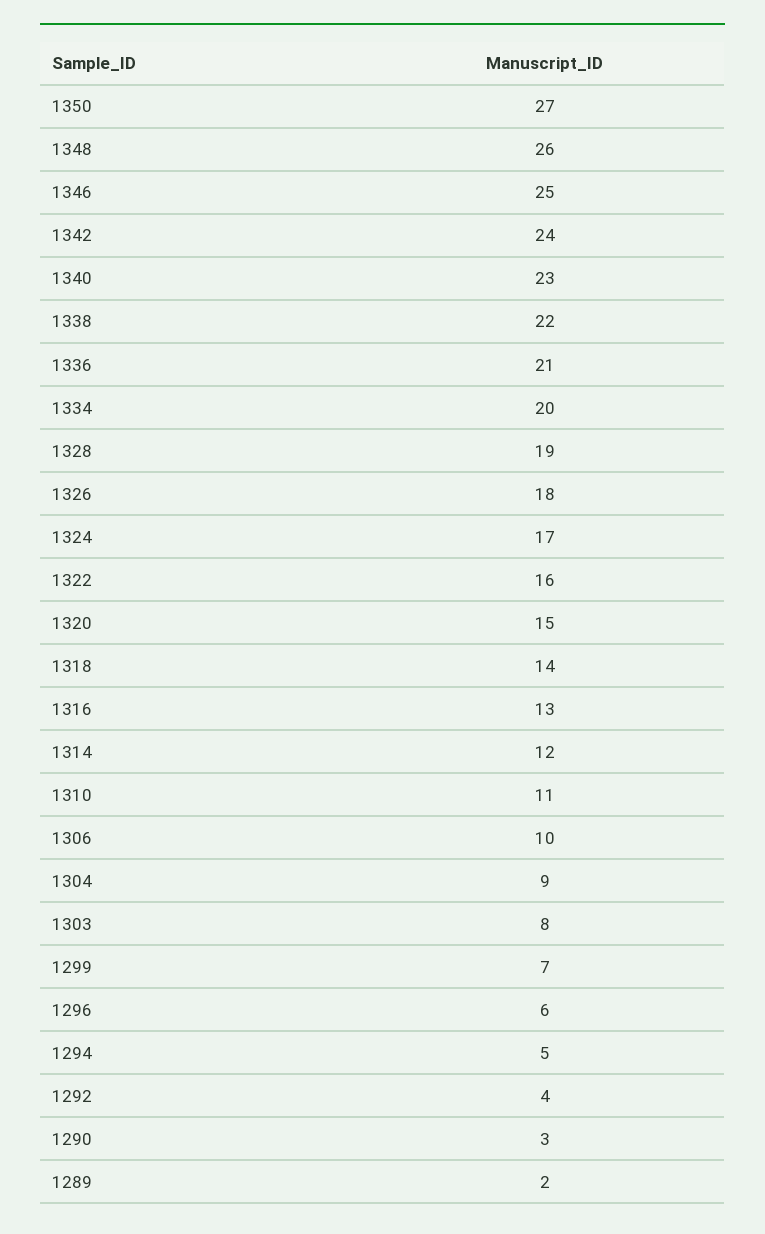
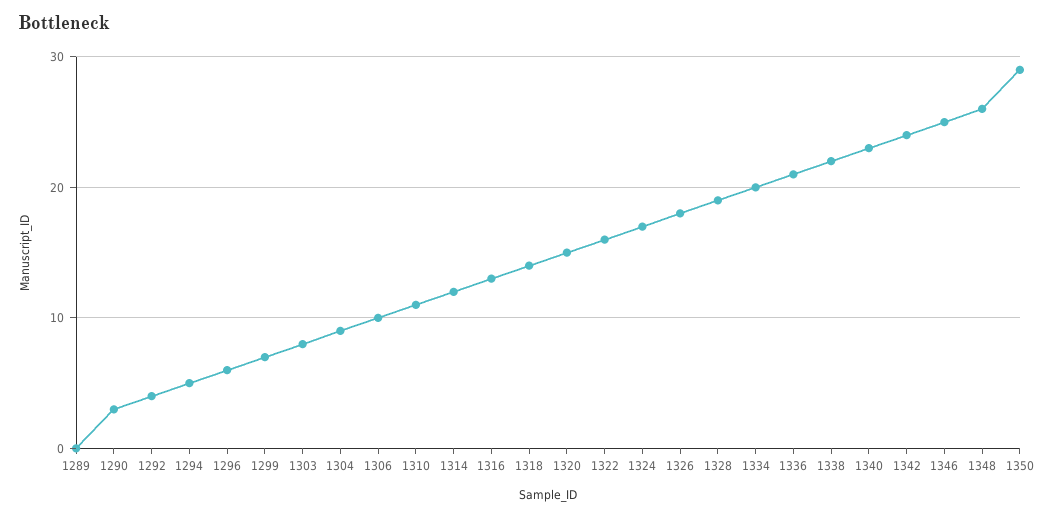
1350: 27 -> 29
1289: 2 -> 0

